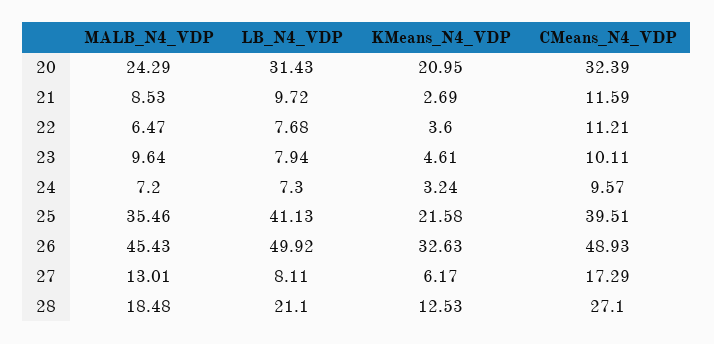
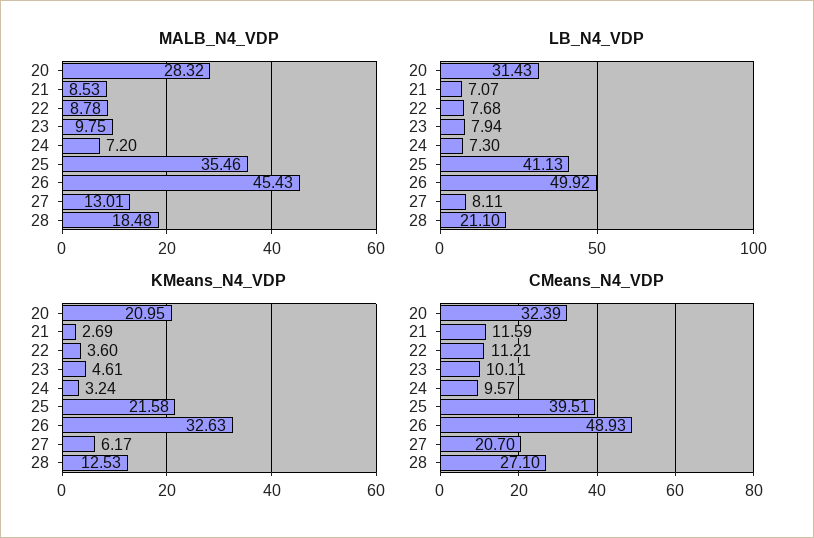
MALB_N4_VDP, 20: 24.29 -> 28.32
LB_N4_VDP, 21: 9.72 -> 7.07
MALB_N4_VDP, 22: 6.47 -> 8.78
MALB_N4_VDP, 23: 9.64 -> 9.75
CMeans_N4_VDP, 27: 17.29 -> 20.7

